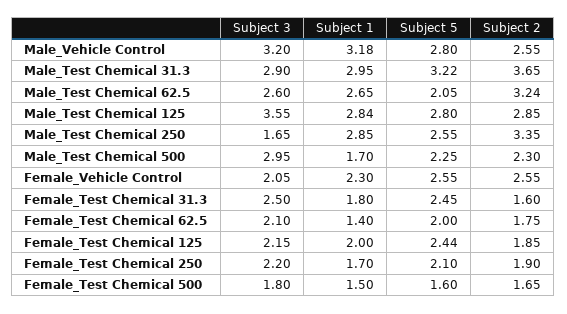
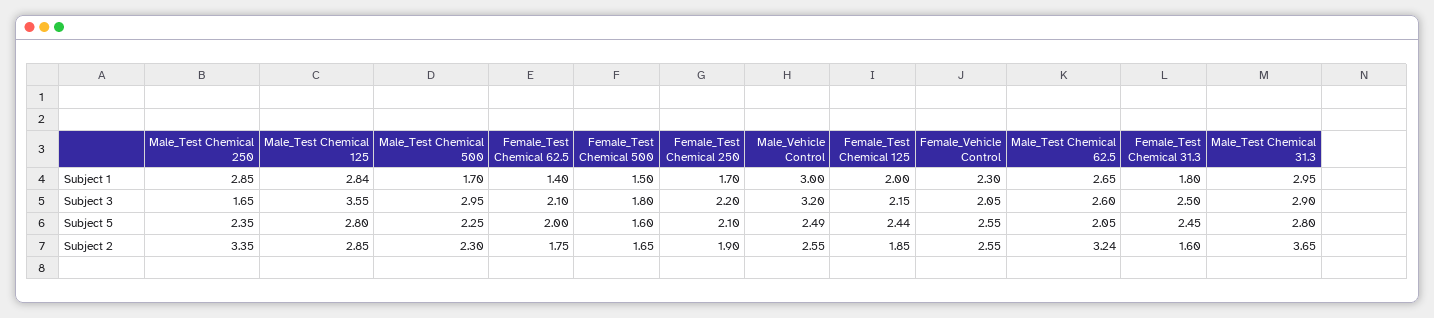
Subject 1, Male_Vehicle Control: 3.18 -> 3
Subject 5, Male_Vehicle Control: 2.8 -> 2.49
Subject 5, Male_Test Chemical 31.3: 3.22 -> 2.8
Subject 5, Male_Test Chemical 250: 2.55 -> 2.35

